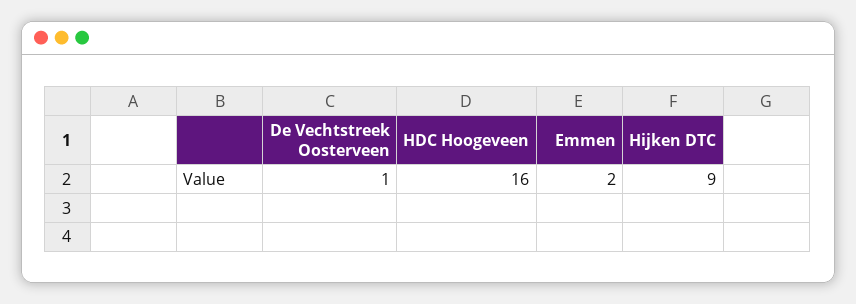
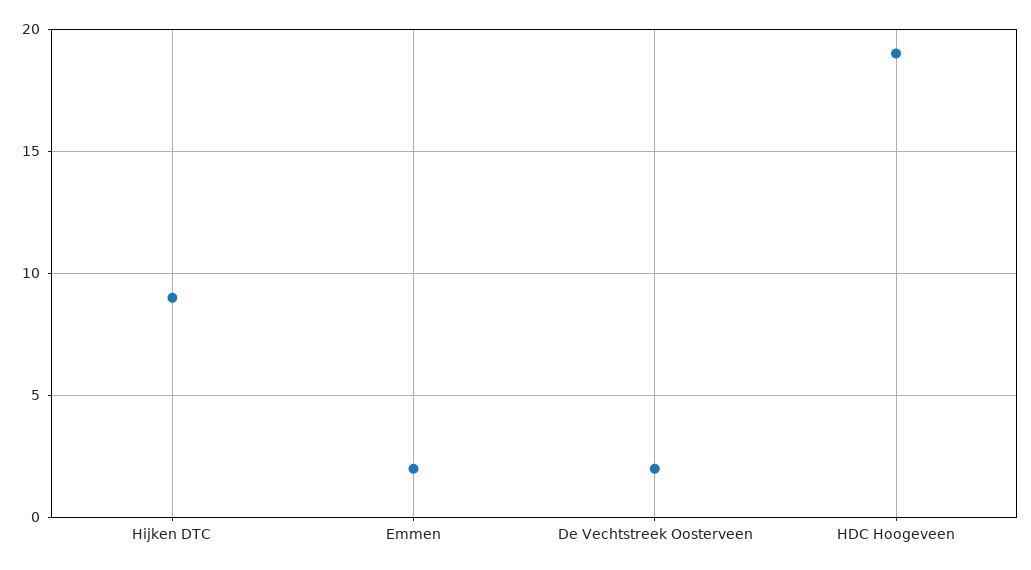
De Vechtstreek Oosterveen: 1 -> 2
HDC Hoogeveen: 16 -> 19

